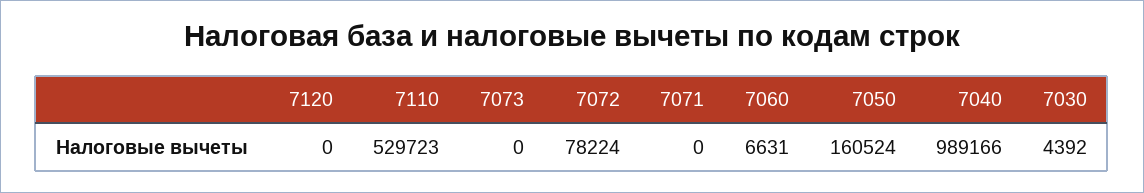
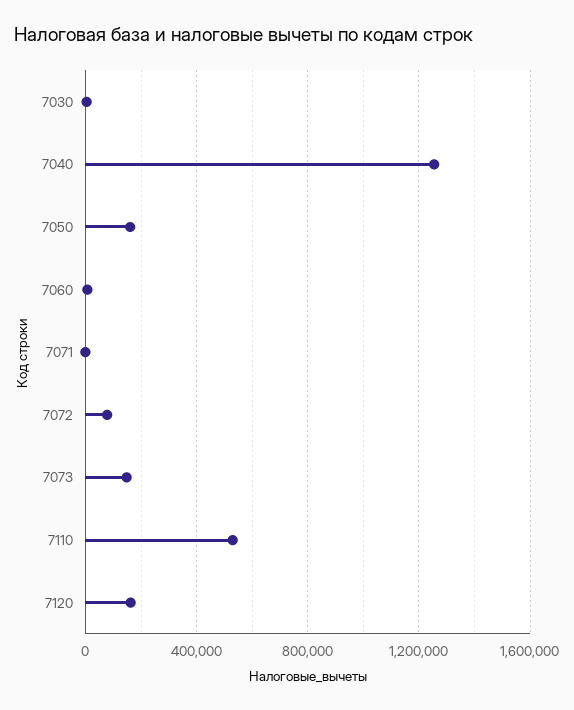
7120: 0 -> 150000
7073: 0 -> 150000
7040: 989166 -> 1250000

